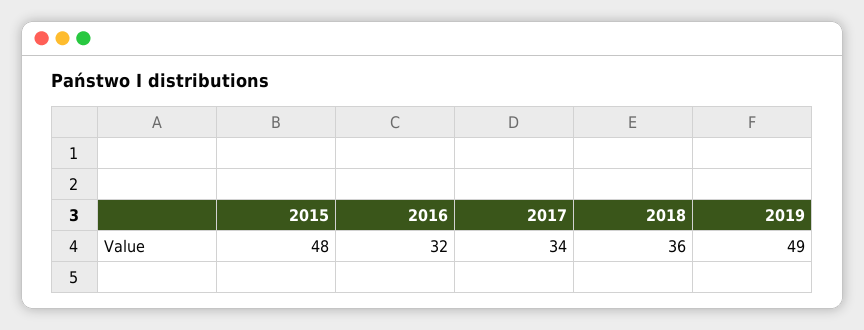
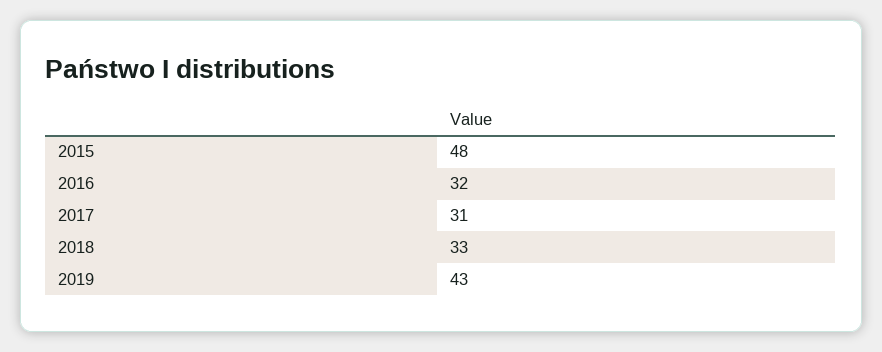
2017: 34 -> 31
2018: 36 -> 33
2019: 49 -> 43

